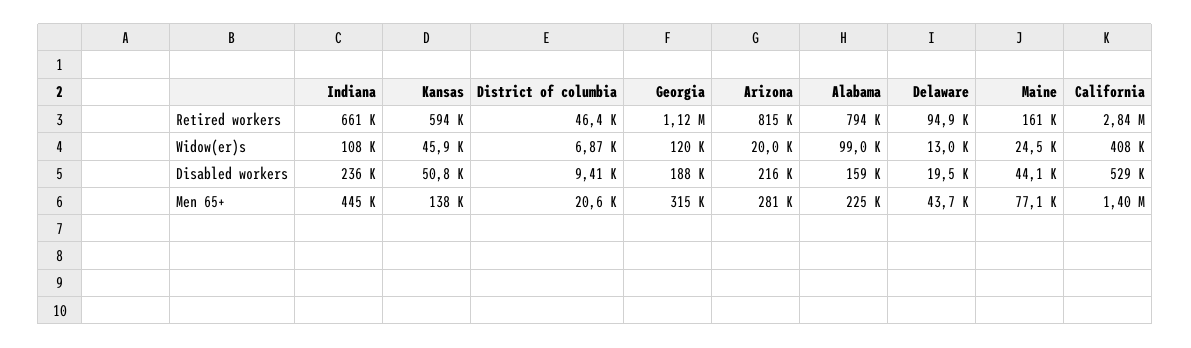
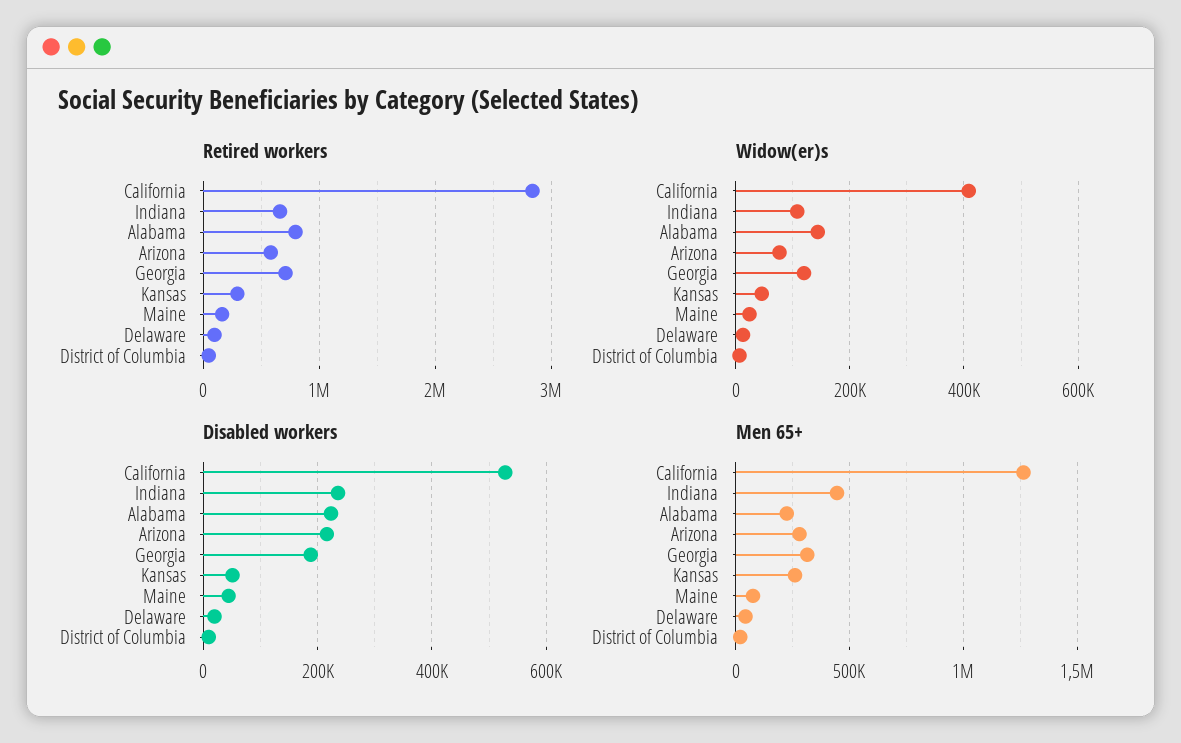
Retired workers, Kansas: 594000 -> 300000
Retired workers, Georgia: 1120000 -> 700000
Retired workers, Arizona: 815000 -> 600000
Widow(er)s, Arizona: 20000 -> 80000
Widow(er)s, Alabama: 99000 -> 140000
Disabled workers, Alabama: 159000 -> 220000
Men 65+, Kansas: 138000 -> 250000
Men 65+, California: 1400000 -> 1250000

